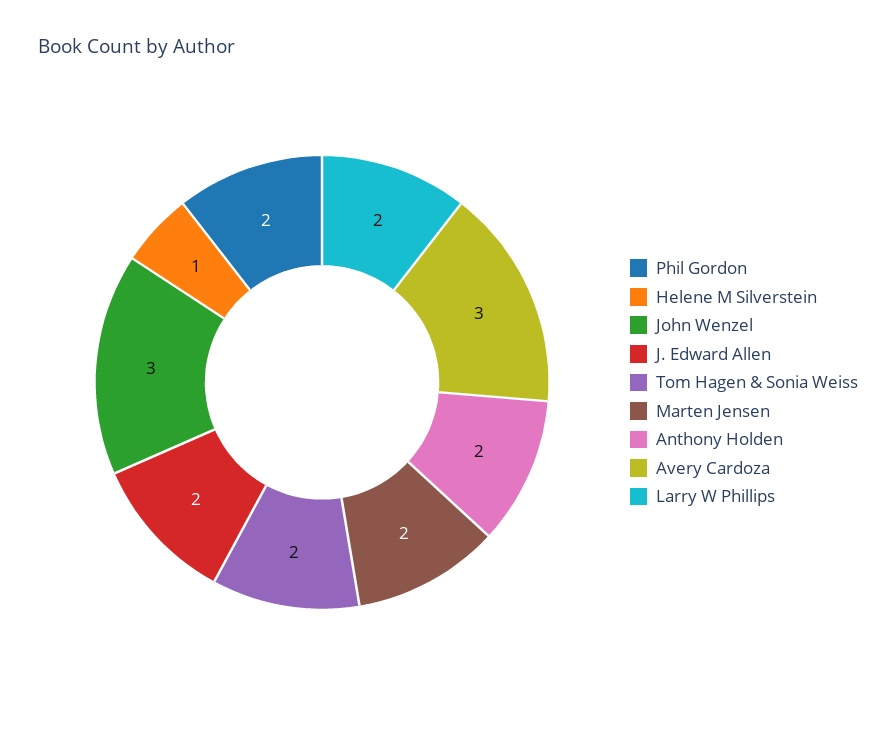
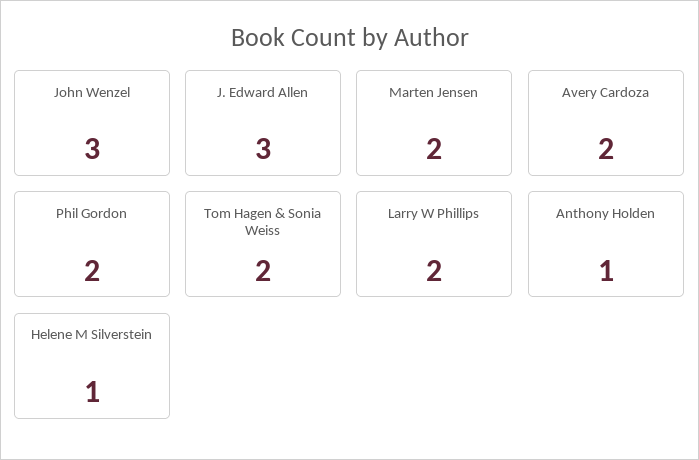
J. Edward Allen: 2 -> 3
Anthony Holden: 2 -> 1
Avery Cardoza: 3 -> 2

